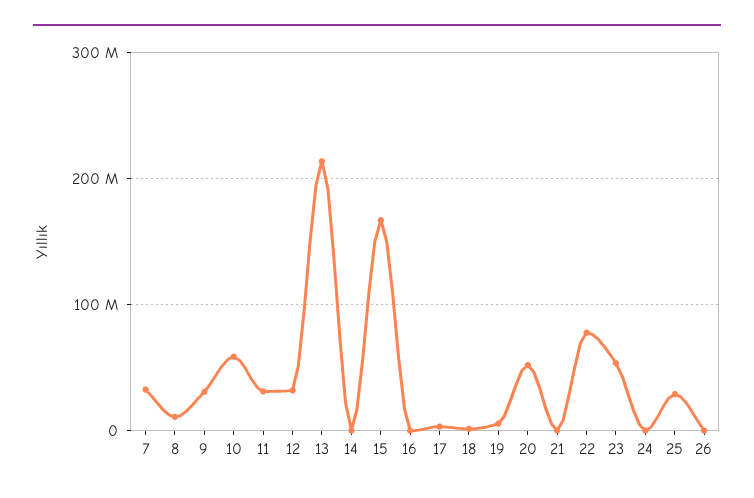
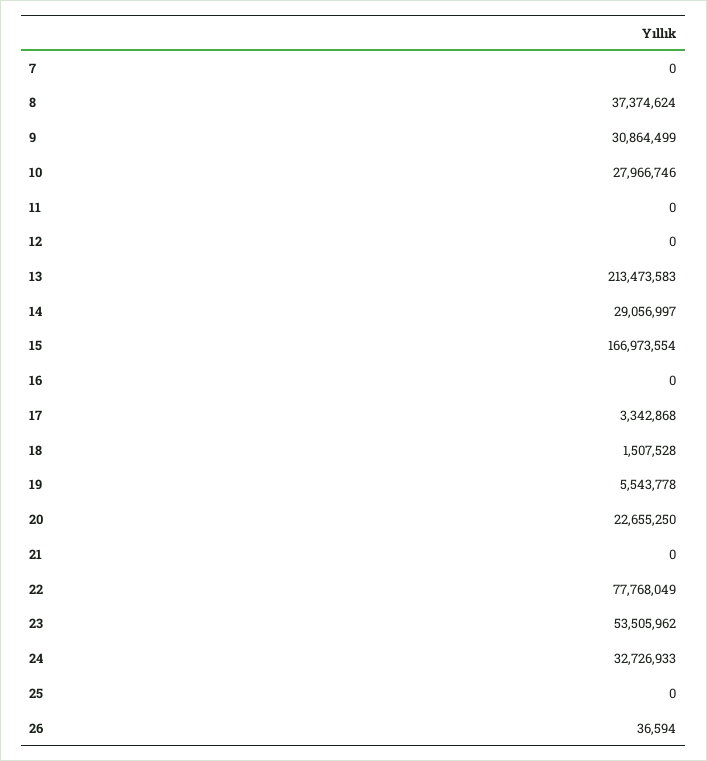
7: 30000000 -> 0
8: 10000000 -> 37374624
10: 60000000 -> 27966746
11: 30000000 -> 0
12: 30000000 -> 0
14: 0 -> 29056997
20: 50000000 -> 22655250
24: 0 -> 32726933
25: 30000000 -> 0

